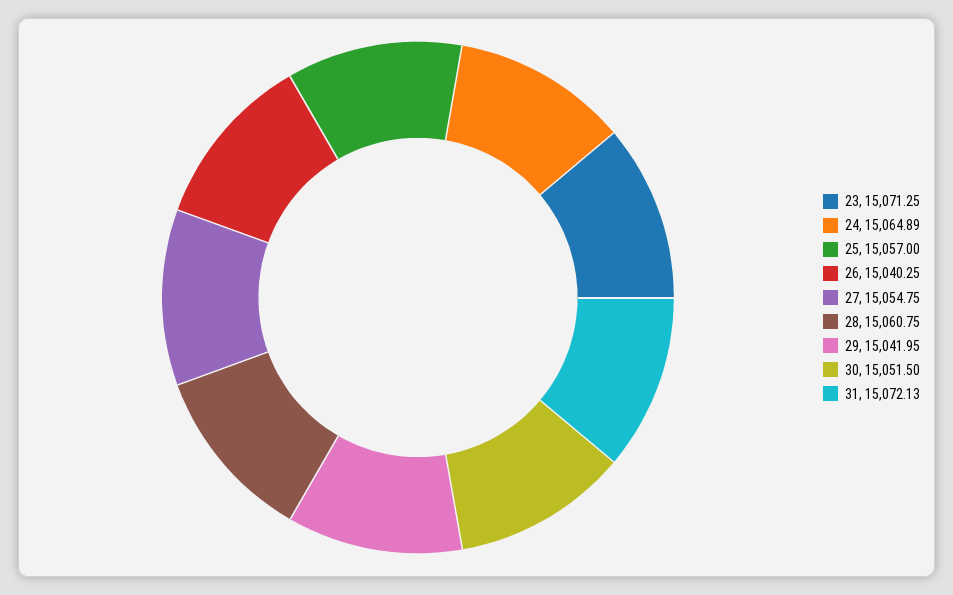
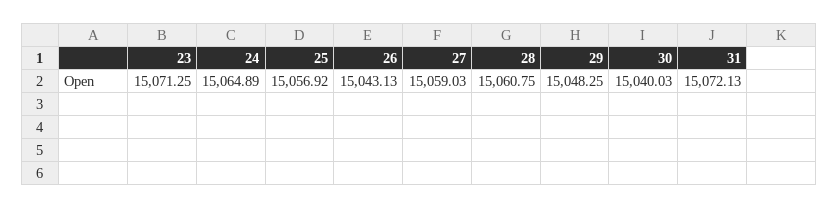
25: 15057 -> 15056.92
26: 15040.25 -> 15043.13
27: 15054.75 -> 15059.03
29: 15041.95 -> 15048.25
30: 15051.5 -> 15040.03

